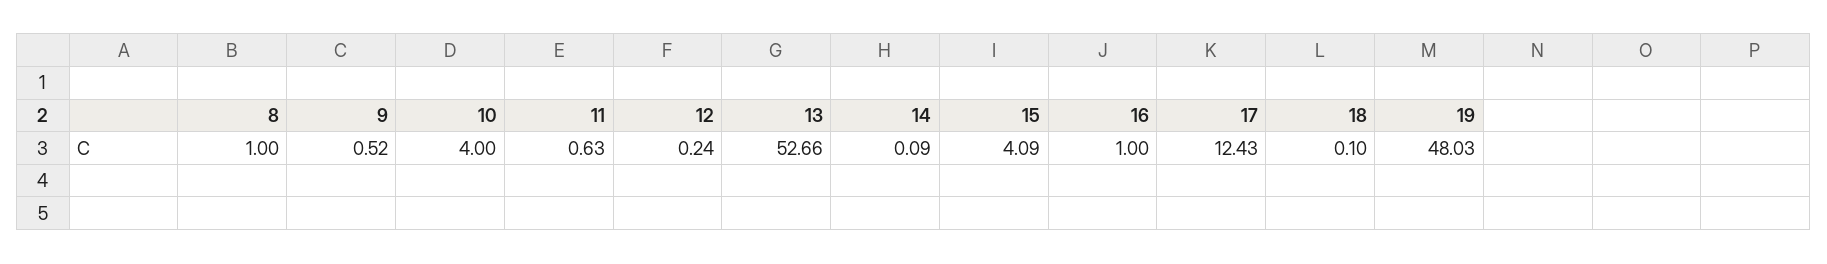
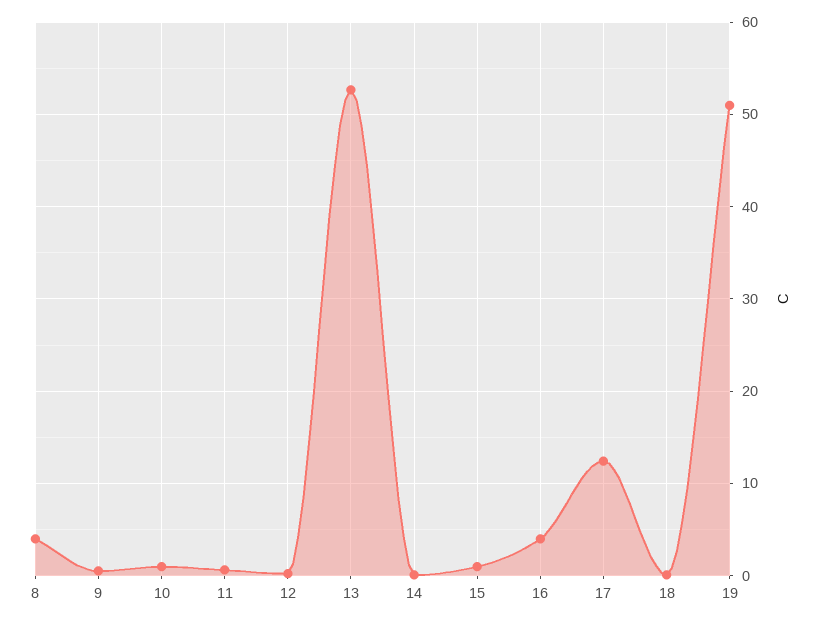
8: 1 -> 4
10: 4 -> 1
15: 4.09 -> 1
16: 1 -> 4
19: 48.03 -> 51

